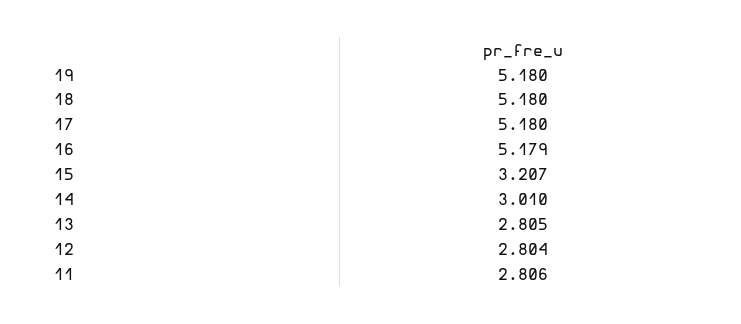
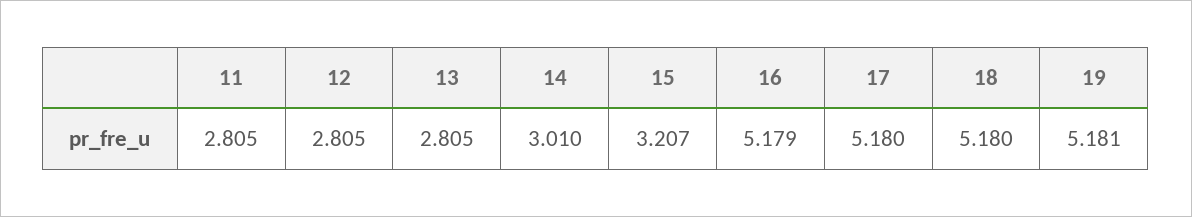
19: 5.18 -> 5.181
12: 2.804 -> 2.805
11: 2.806 -> 2.805

